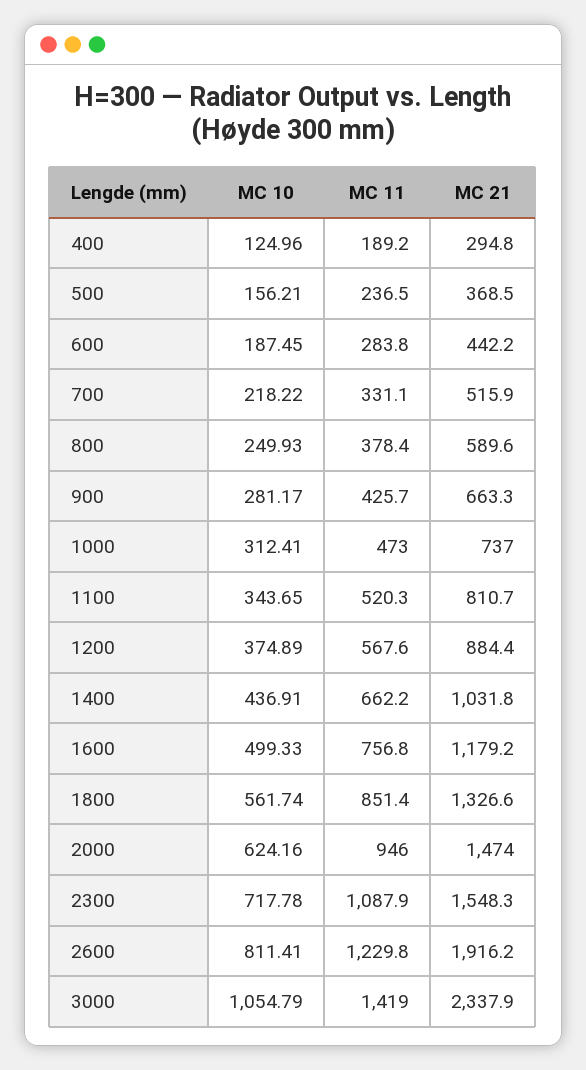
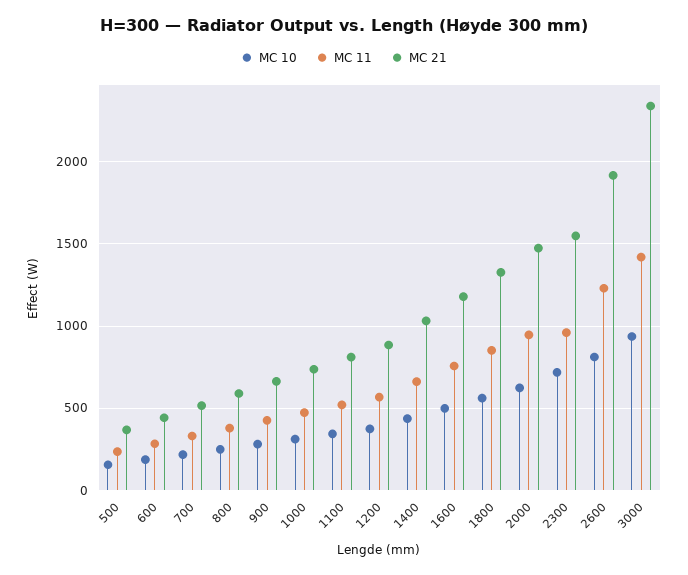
MC 10, 400: 124.96 -> none
MC 11, 400: 189.2 -> none
MC 21, 400: 294.8 -> none
MC 11, 2300: 1087.9 -> 950
MC 10, 3000: 1054.79 -> 950

